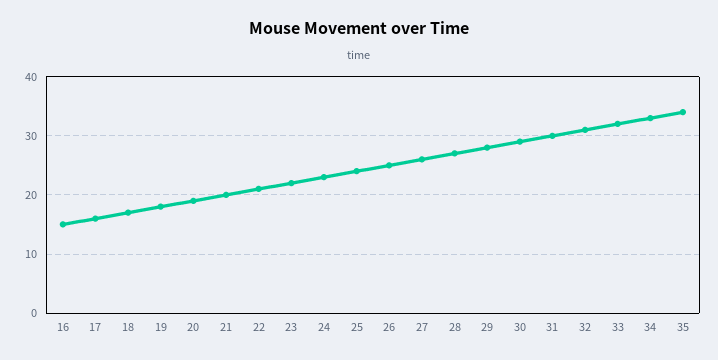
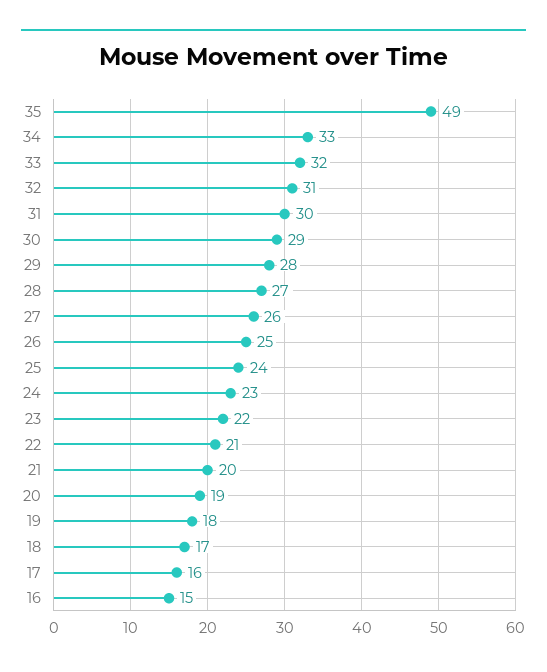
35: 35 -> 49

